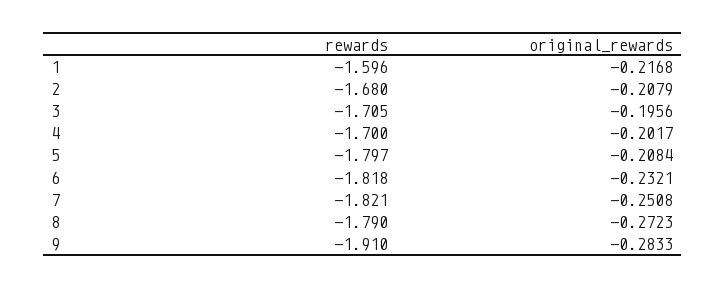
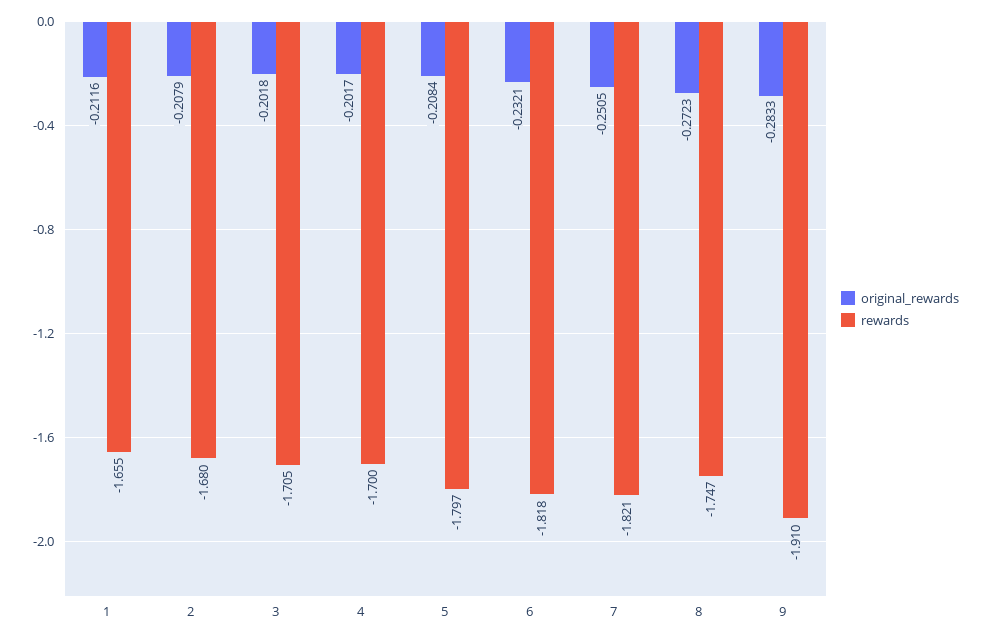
rewards, 1: -1.596 -> -1.655
original_rewards, 1: -0.2168 -> -0.2116
original_rewards, 3: -0.1956 -> -0.2018
original_rewards, 7: -0.2508 -> -0.2505
rewards, 8: -1.79 -> -1.747

